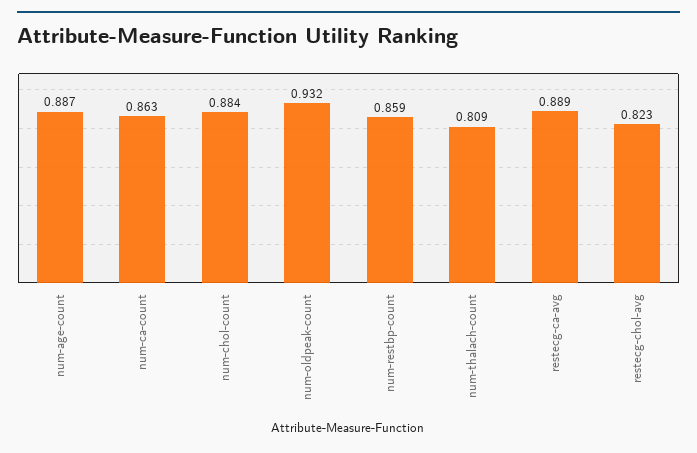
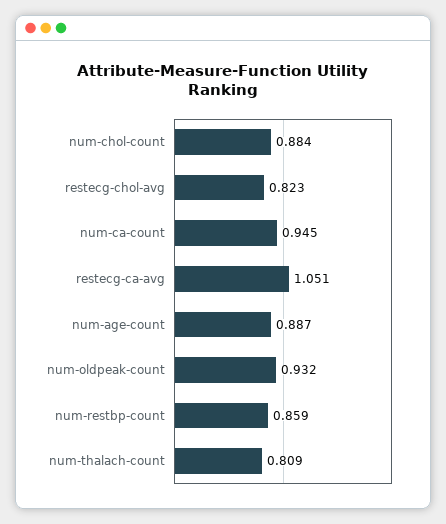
num-ca-count: 0.863 -> 0.945
restecg-ca-avg: 0.889 -> 1.051

